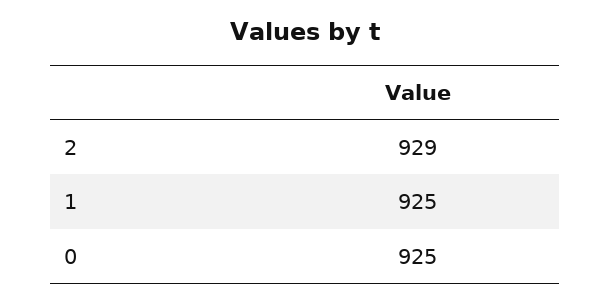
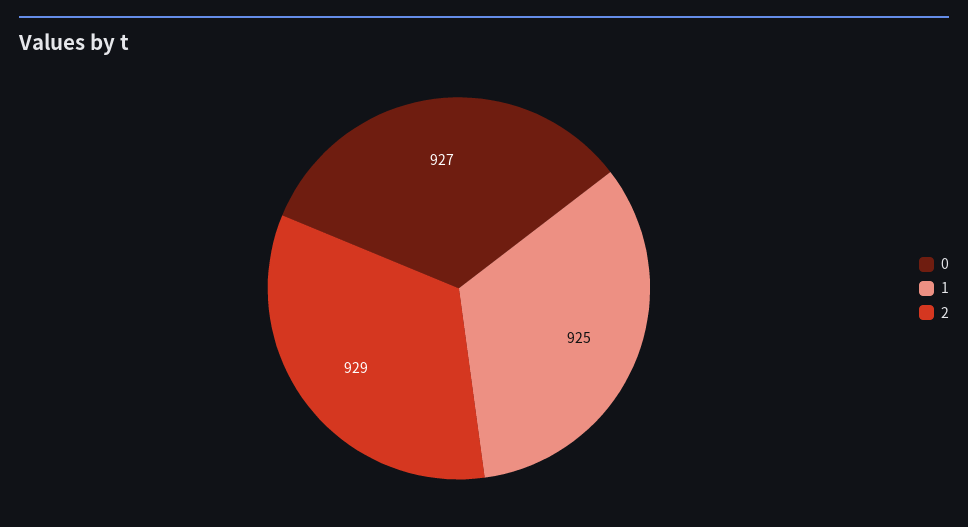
0: 925 -> 927

